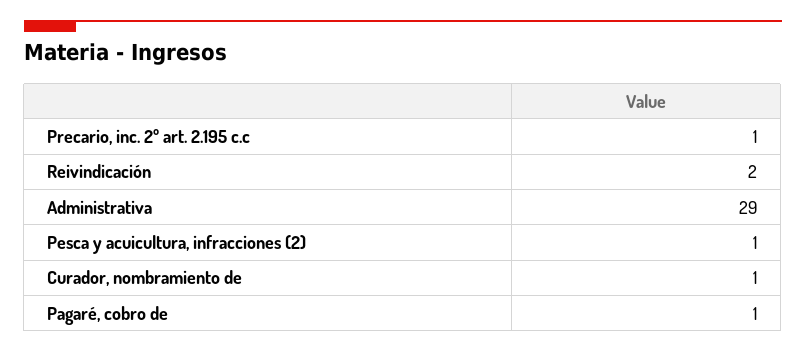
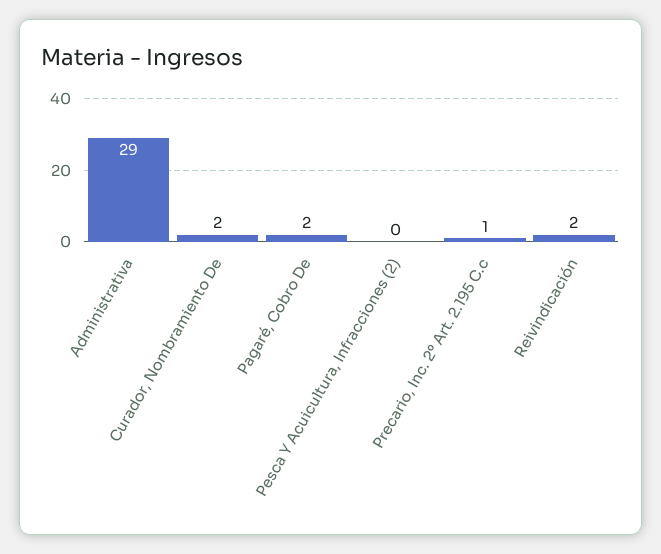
Pesca y acuicultura, infracciones (2): 1 -> 0
Curador, nombramiento de: 1 -> 2
Pagaré, cobro de: 1 -> 2

